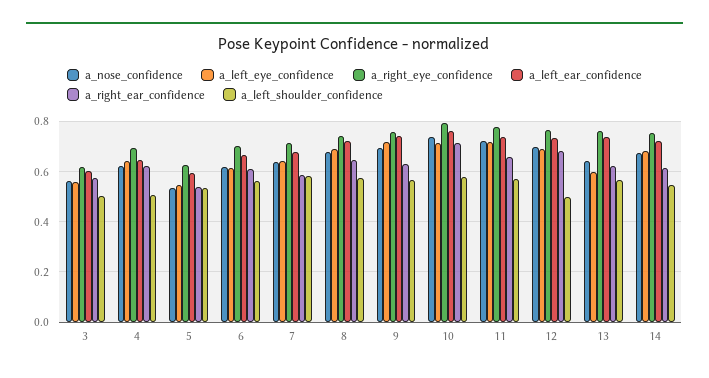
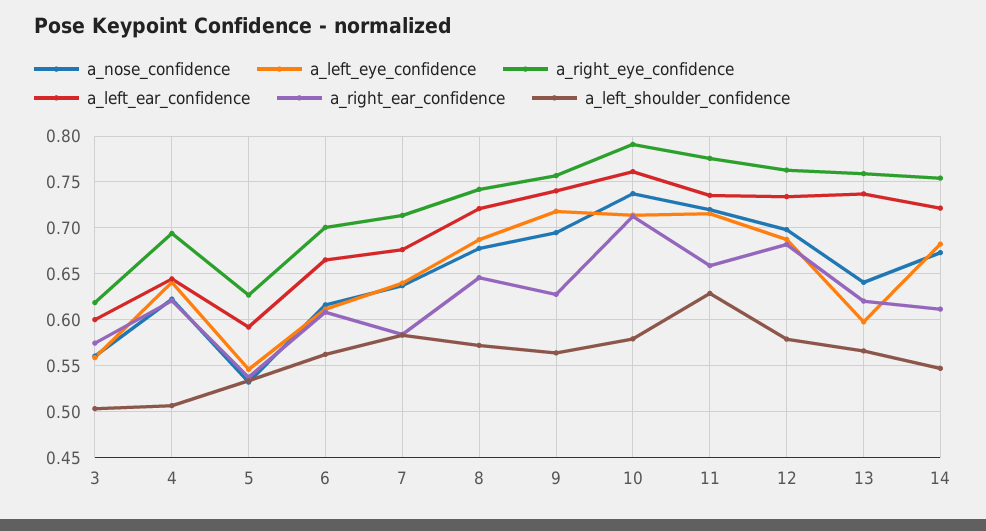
a_left_shoulder_confidence, 11: 0.575 -> 0.63
a_left_shoulder_confidence, 12: 0.5 -> 0.58

